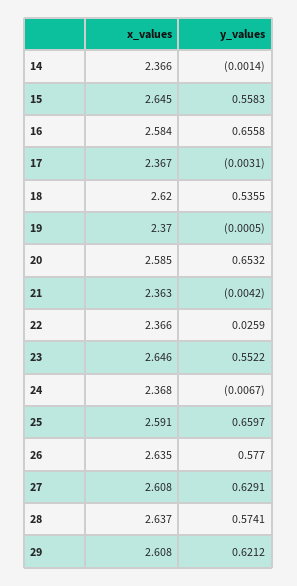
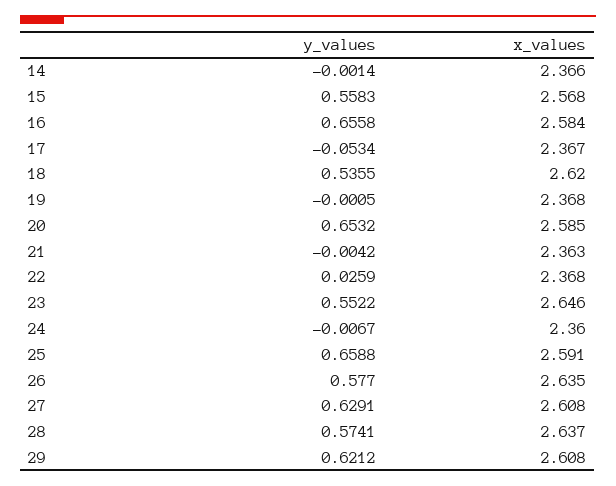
x_values, 15: 2.645 -> 2.568
y_values, 17: -0.0031 -> -0.0534
x_values, 19: 2.37 -> 2.368
x_values, 22: 2.366 -> 2.368
x_values, 24: 2.368 -> 2.36
y_values, 25: 0.6597 -> 0.6588

